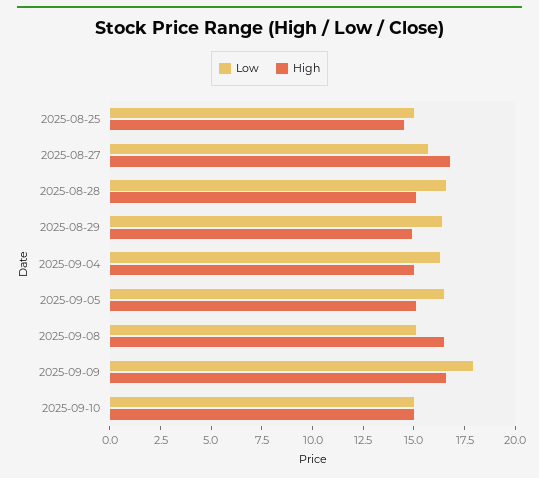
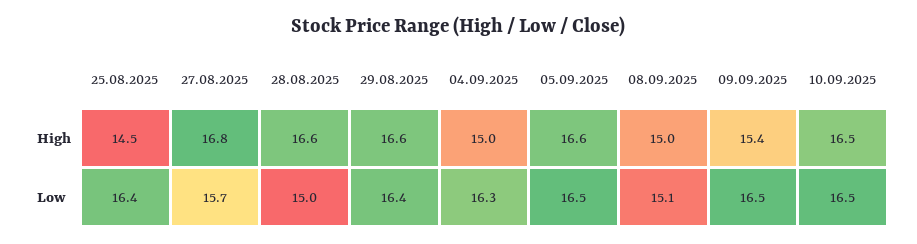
Low, 2025-08-25: 15 -> 16.4
Low, 2025-08-28: 16.5 -> 15
High, 2025-08-28: 15 -> 16.6
High, 2025-08-29: 15 -> 16.6
High, 2025-09-05: 15 -> 16.6
High, 2025-09-08: 16.5 -> 15
Low, 2025-09-09: 18 -> 16.5
High, 2025-09-09: 16.5 -> 15.4
Low, 2025-09-10: 15 -> 16.5
High, 2025-09-10: 15 -> 16.5

